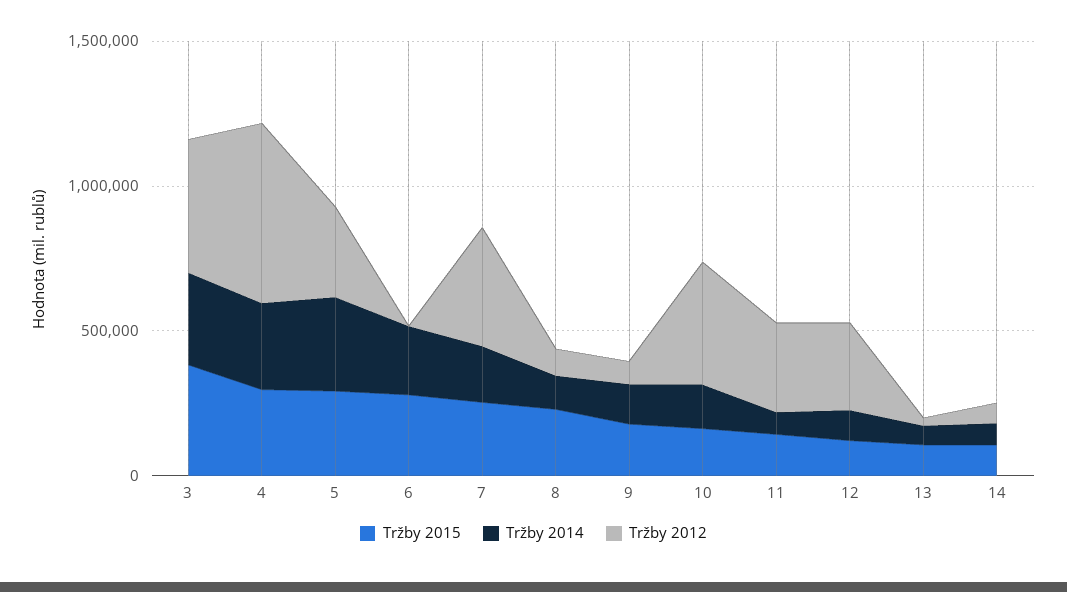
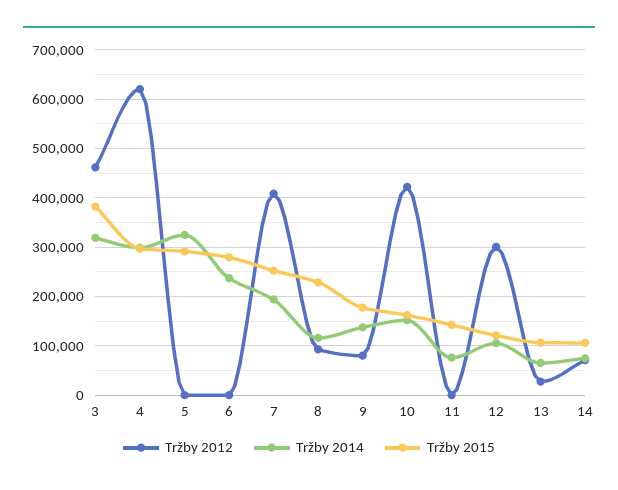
Tržby 2012, 5: 300000 -> 0
Tržby 2012, 11: 300000 -> 0

